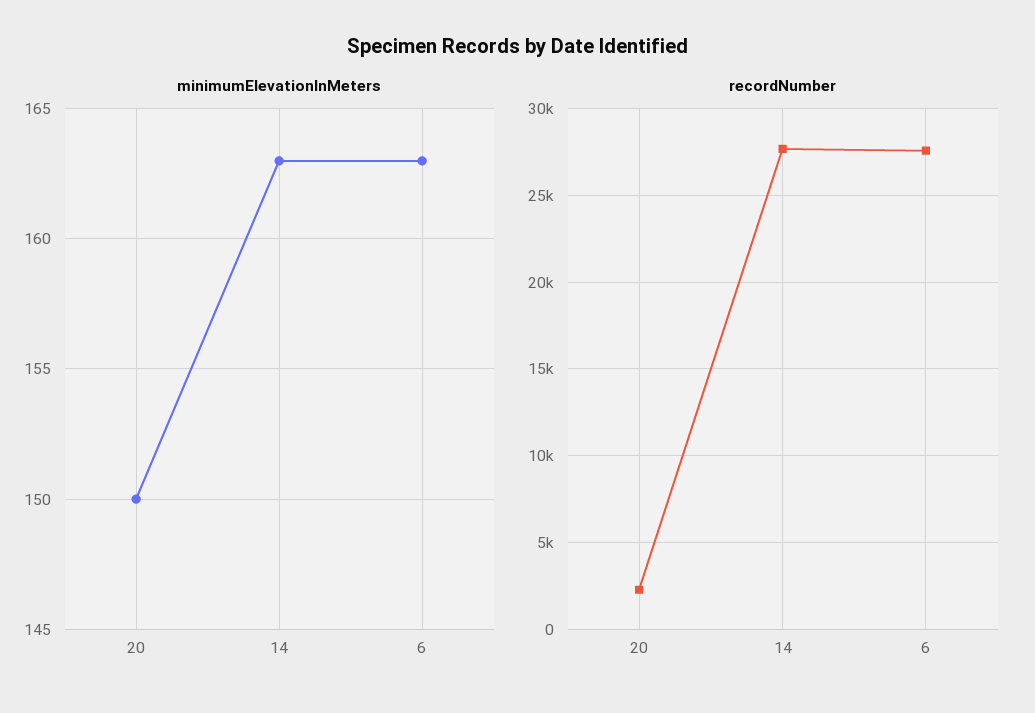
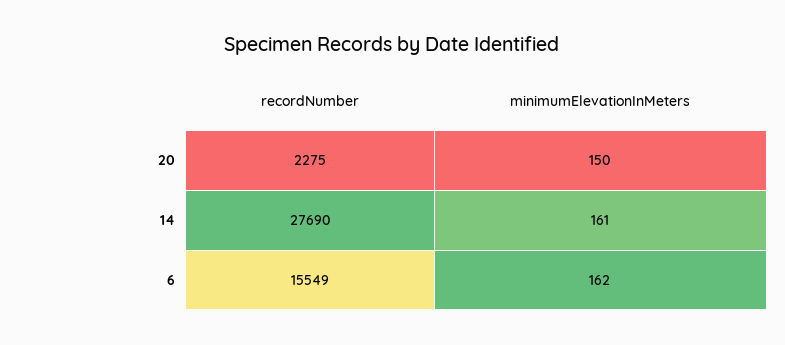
minimumElevationInMeters, 14: 163 -> 161
minimumElevationInMeters, 6: 163 -> 162
recordNumber, 6: 27500 -> 15549

